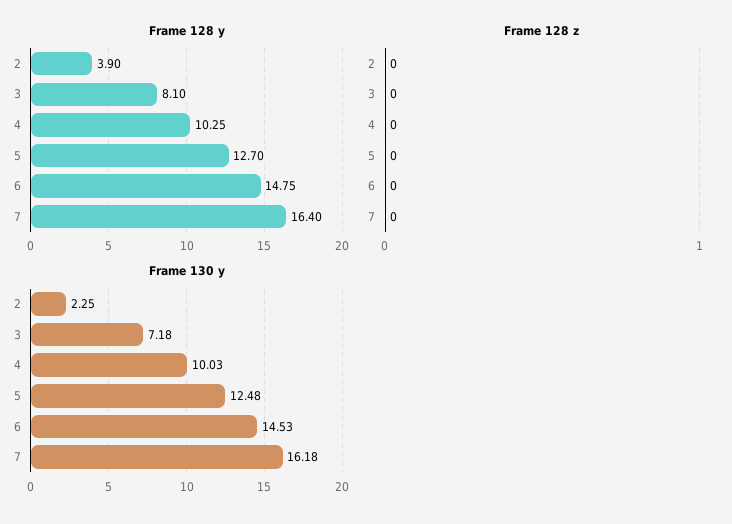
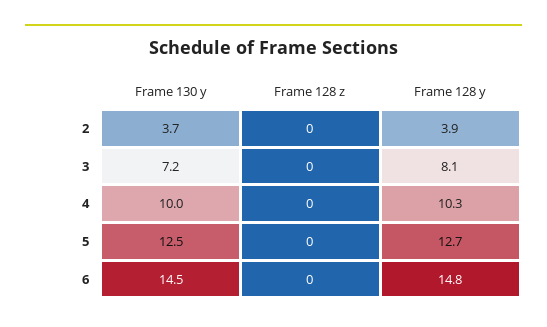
Frame 128 y, 7: 16.4 -> none
Frame 128 z, 7: 0 -> none
Frame 130 y, 2: 2.25 -> 3.7
Frame 130 y, 7: 16.18 -> none

